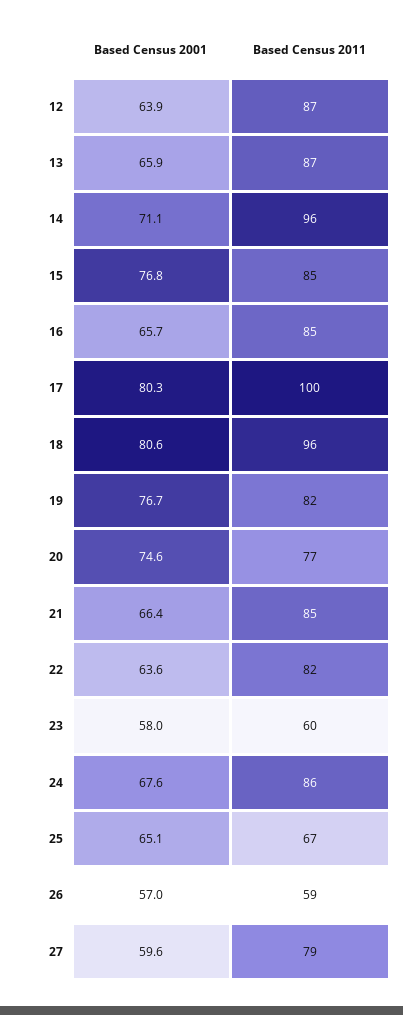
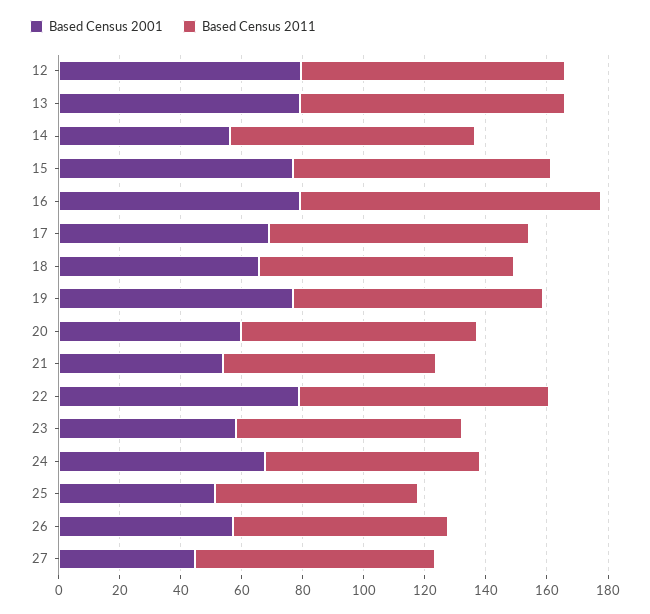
Based Census 2001, 12: 63.9 -> 80
Based Census 2001, 13: 65.9 -> 80
Based Census 2001, 14: 71.1 -> 55
Based Census 2011, 14: 96 -> 80
Based Census 2001, 16: 65.7 -> 80
Based Census 2011, 16: 85 -> 100
Based Census 2001, 17: 80.3 -> 70
Based Census 2011, 17: 100 -> 85
Based Census 2001, 18: 80.6 -> 65
Based Census 2011, 18: 96 -> 85
Based Census 2001, 20: 74.6 -> 60
Based Census 2001, 21: 66.4 -> 55
Based Census 2011, 21: 85 -> 70
Based Census 2001, 22: 63.6 -> 80
Based Census 2011, 23: 60 -> 75
Based Census 2011, 24: 86 -> 70
Based Census 2001, 25: 65.1 -> 50
Based Census 2011, 26: 59 -> 70
Based Census 2001, 27: 59.6 -> 45

